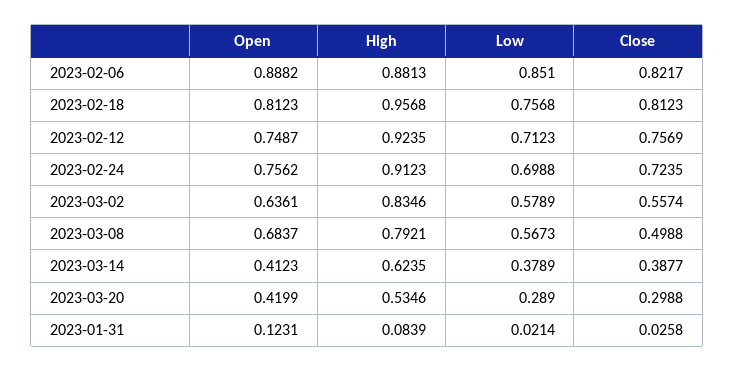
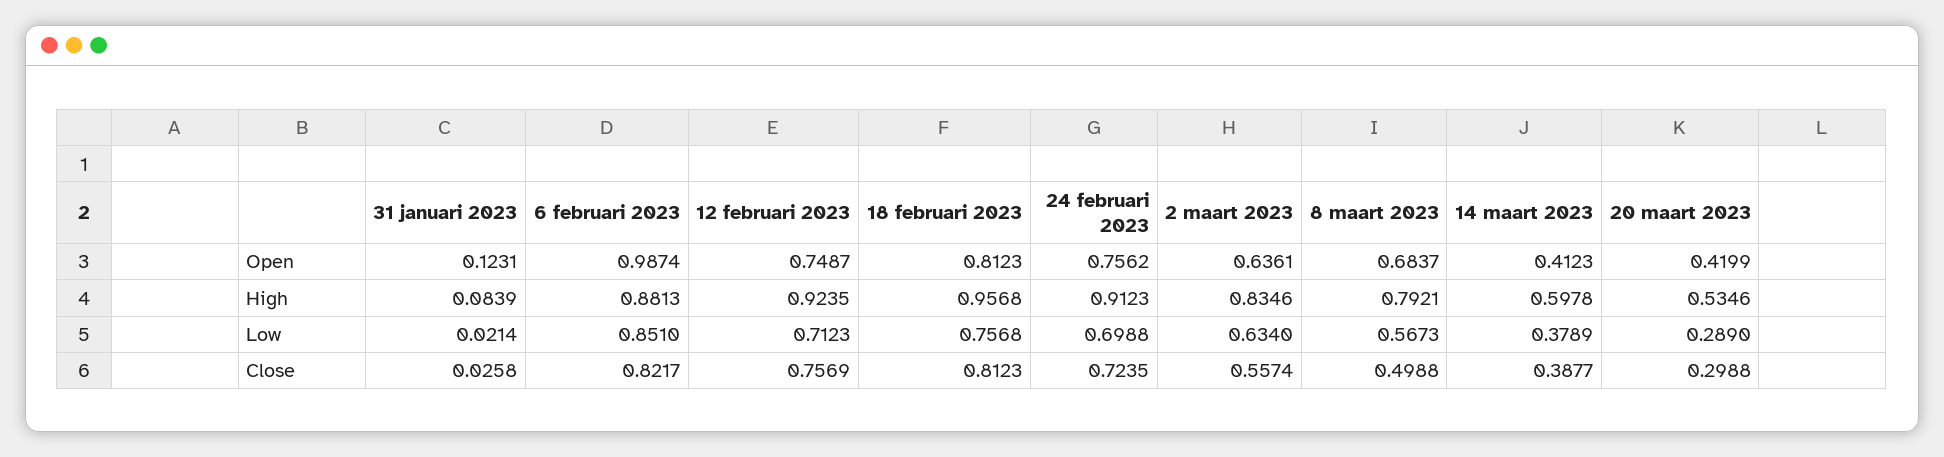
Open, 2023-02-06: 0.8882 -> 0.9874
Low, 2023-03-02: 0.5789 -> 0.634
High, 2023-03-14: 0.6235 -> 0.5978

